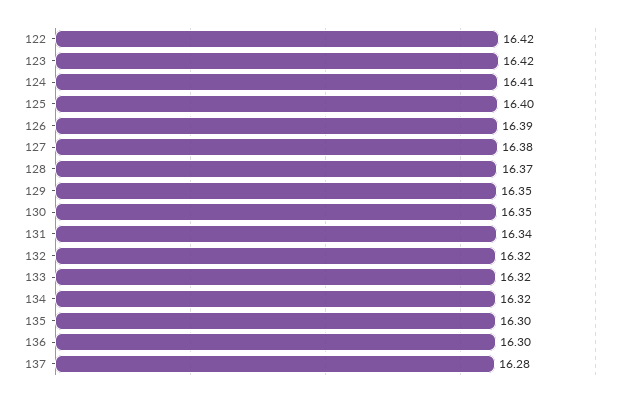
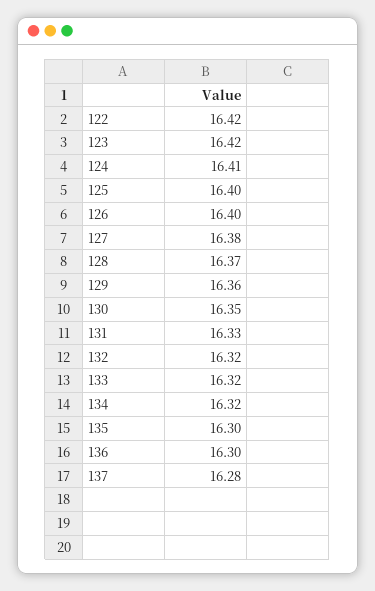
126: 16.39 -> 16.4
129: 16.35 -> 16.36
131: 16.34 -> 16.33

